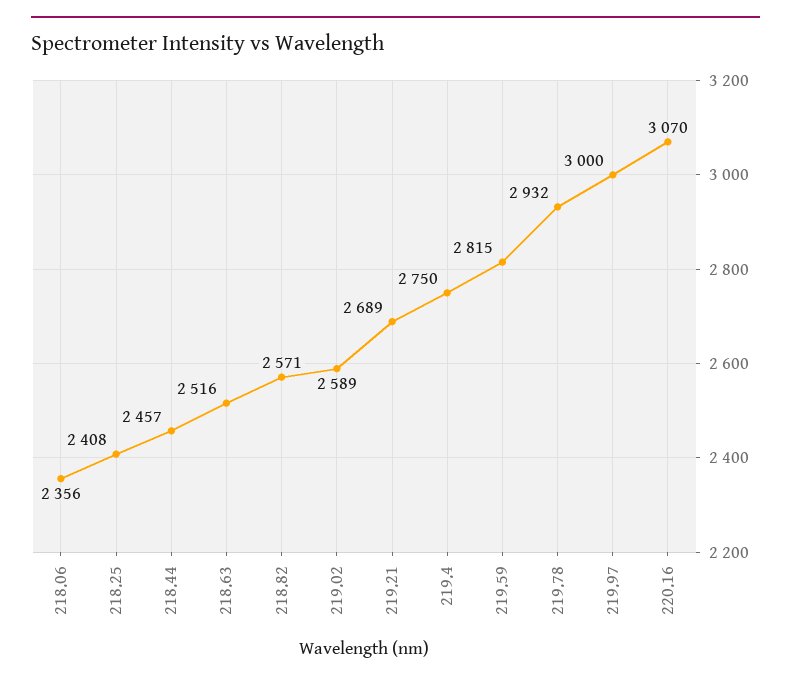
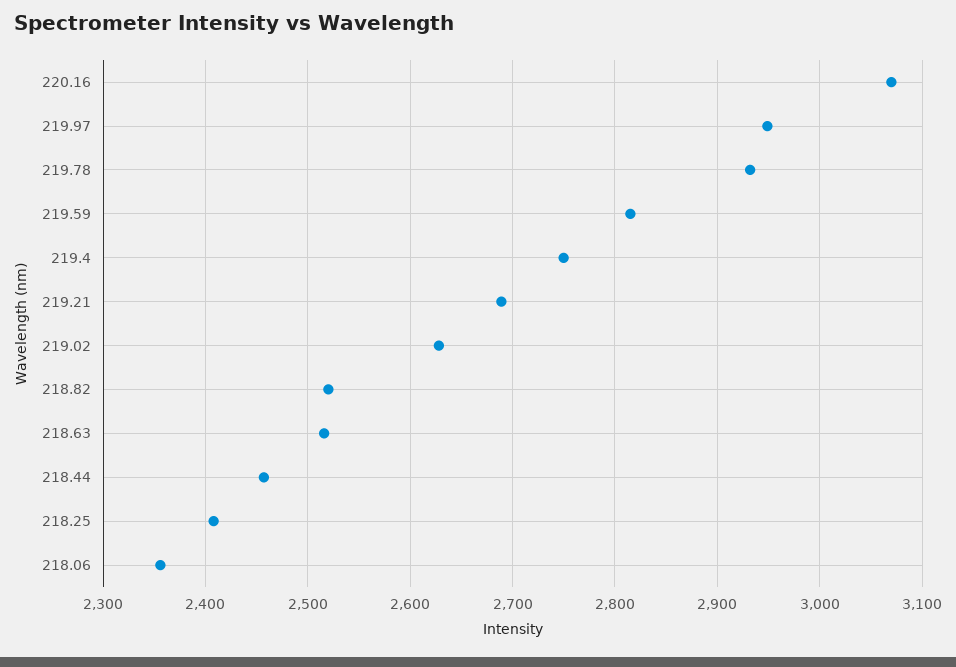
218.82: 2571 -> 2520
219.02: 2589 -> 2630
219.97: 3000 -> 2950

